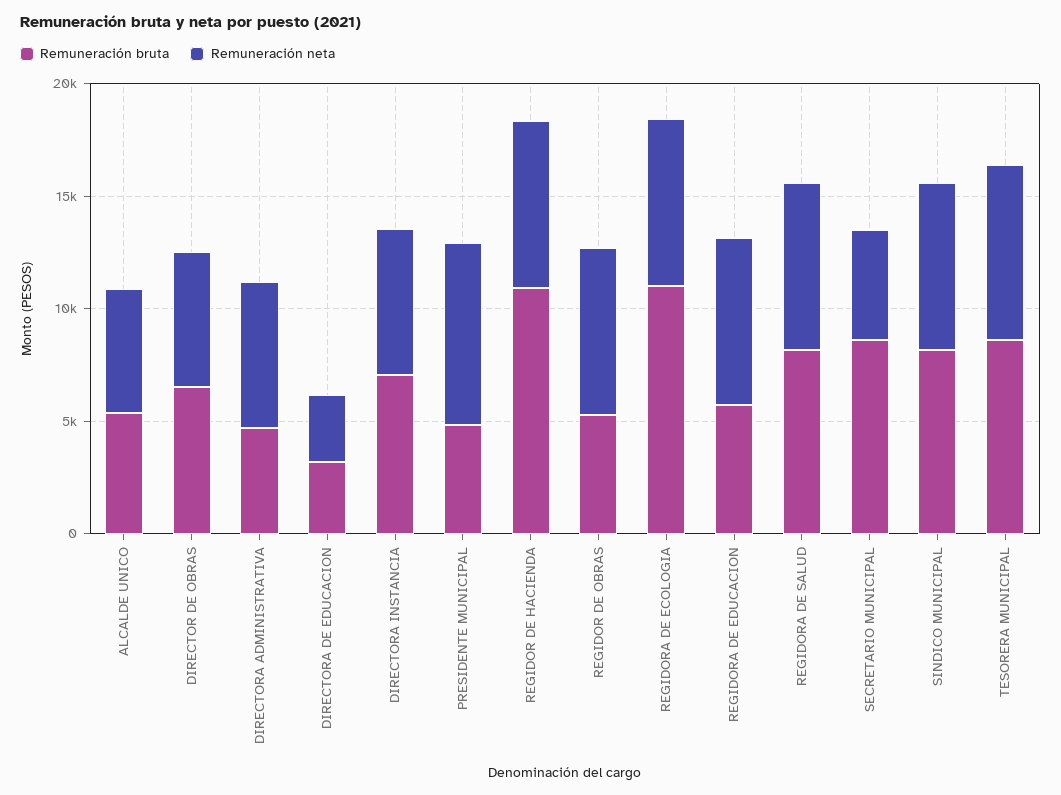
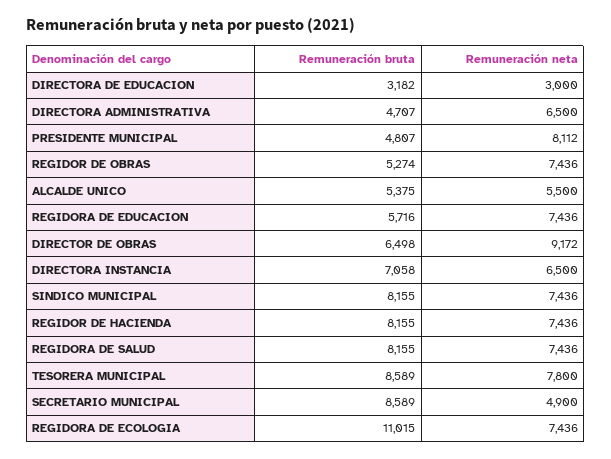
Remuneración neta, DIRECTOR DE OBRAS: 6000 -> 9172
Remuneración bruta, REGIDOR DE HACIENDA: 11000 -> 8155

